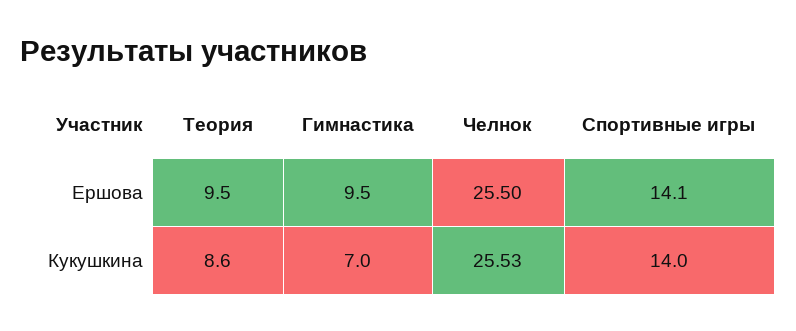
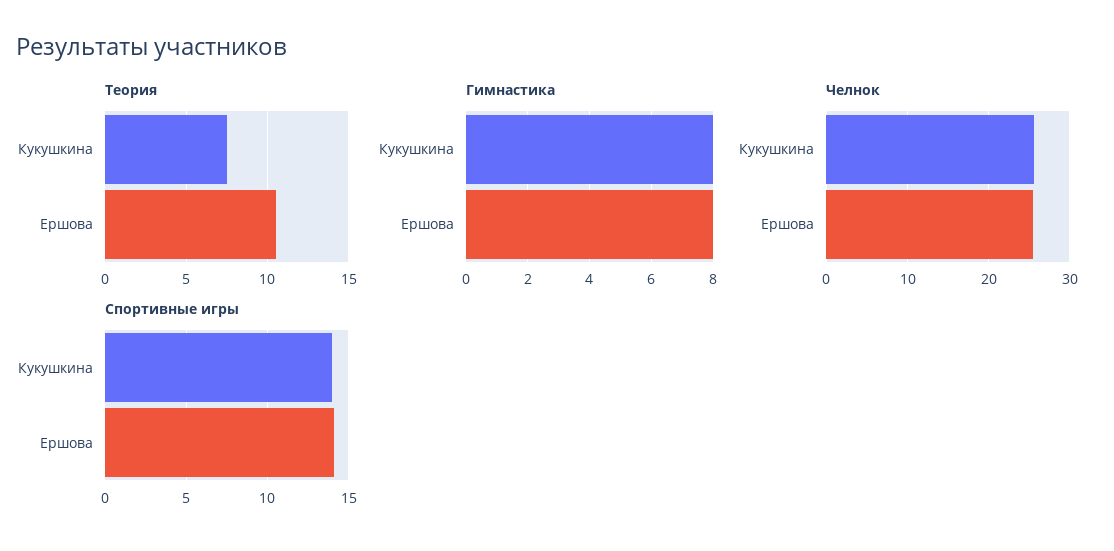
Теория, Ершова: 9.5 -> 10.5
Гимнастика, Ершова: 9.5 -> 8
Теория, Кукушкина: 8.6 -> 7.5
Гимнастика, Кукушкина: 7 -> 8

